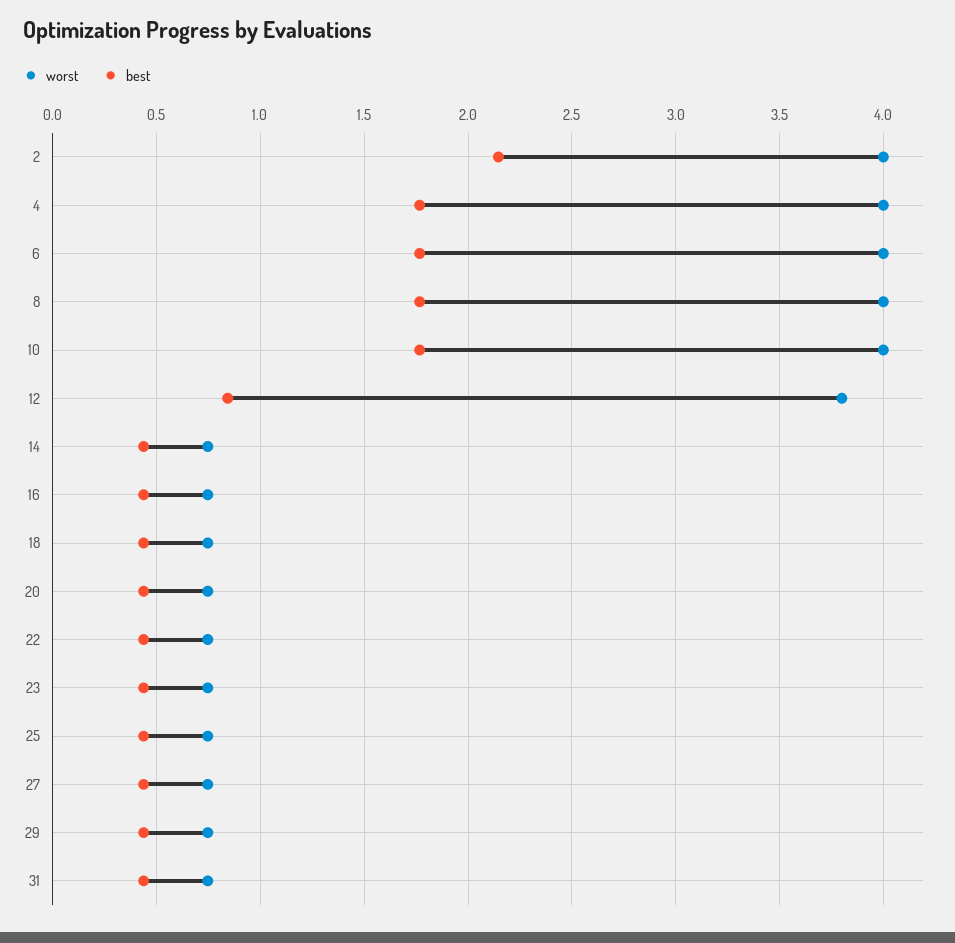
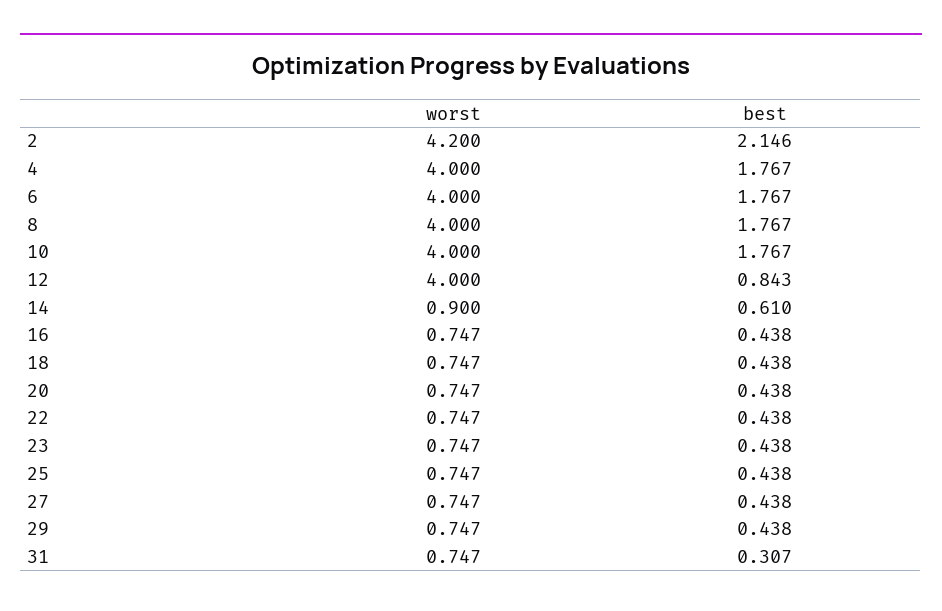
worst, 2: 4 -> 4.2
worst, 12: 3.8 -> 4
worst, 14: 0.75 -> 0.9
best, 14: 0.45 -> 0.61
best, 31: 0.45 -> 0.307

